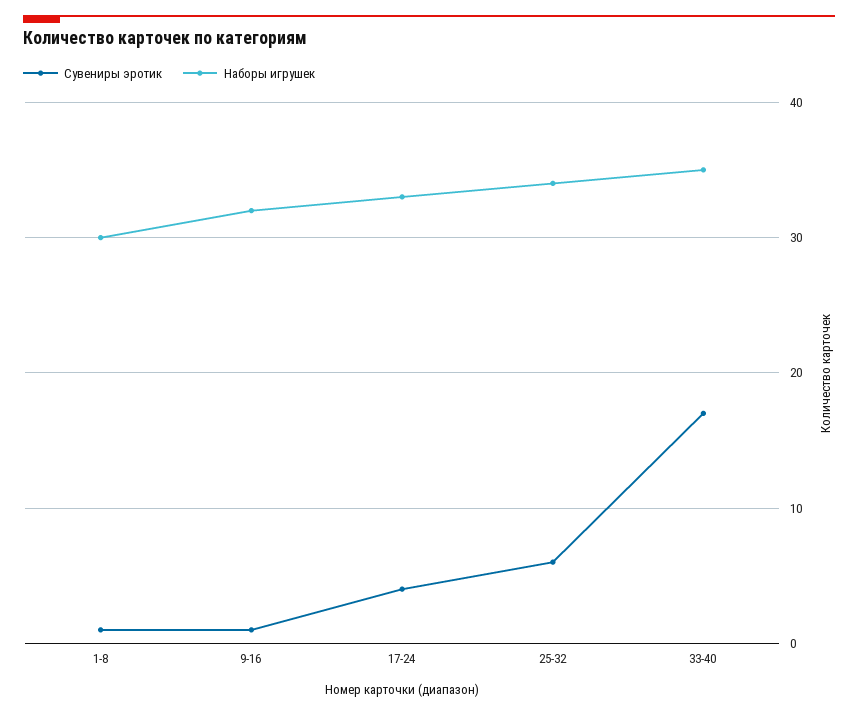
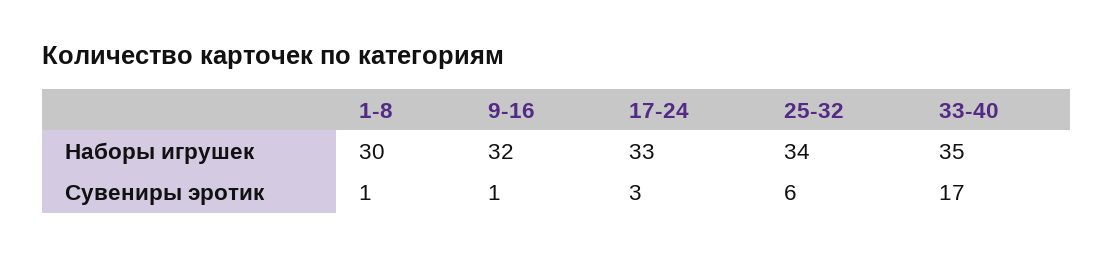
Сувениры эротик, 17-24: 4 -> 3

